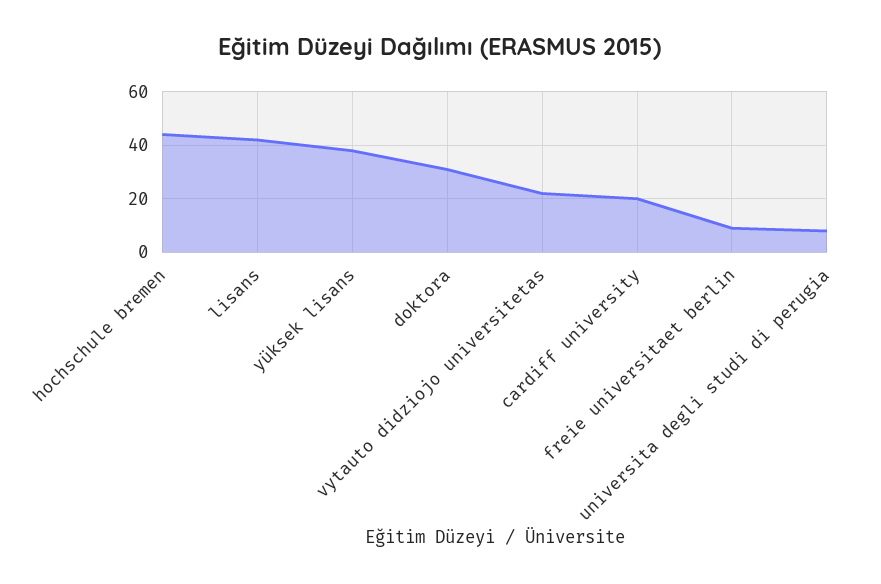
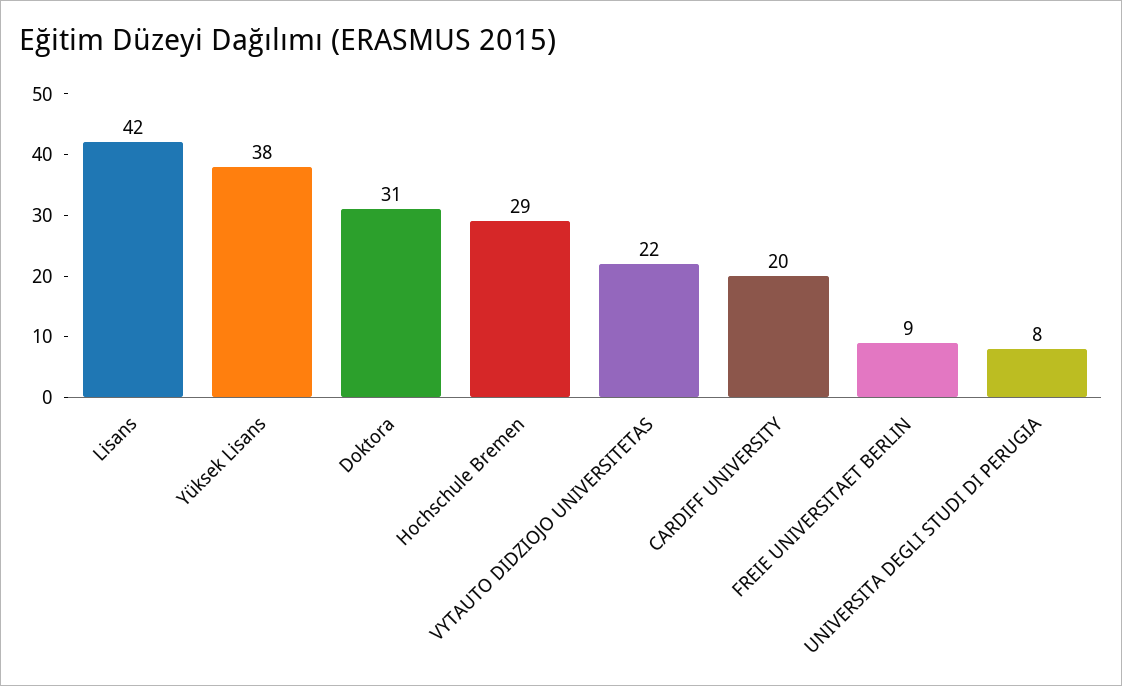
hochschule bremen: 45 -> 29

